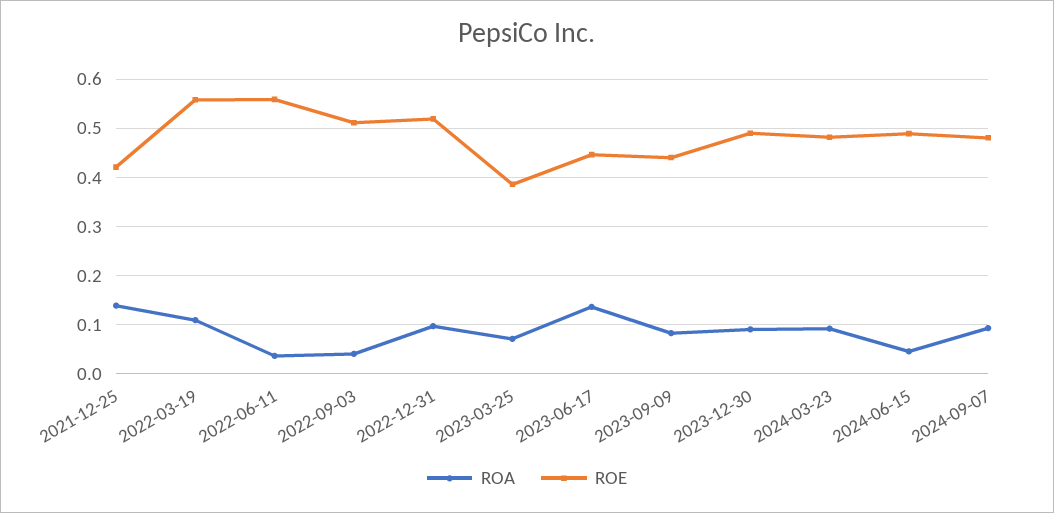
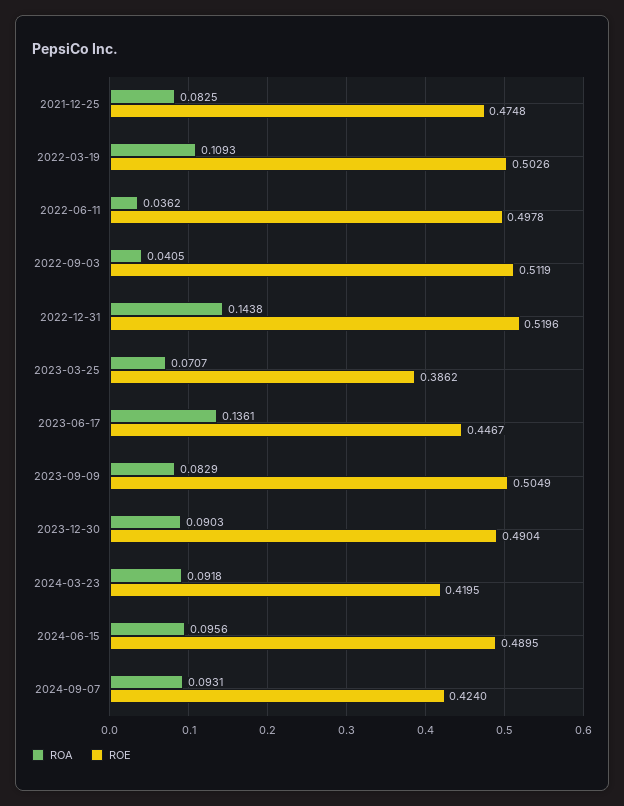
ROA, 2021-12-25: 0.14 -> 0.0825
ROE, 2021-12-25: 0.42 -> 0.4748
ROE, 2022-03-19: 0.56 -> 0.5026
ROE, 2022-06-11: 0.56 -> 0.4978
ROA, 2022-12-31: 0.1 -> 0.1438
ROE, 2023-09-09: 0.44 -> 0.5049
ROE, 2024-03-23: 0.48 -> 0.4195
ROA, 2024-06-15: 0.04 -> 0.0956
ROE, 2024-09-07: 0.48 -> 0.424

